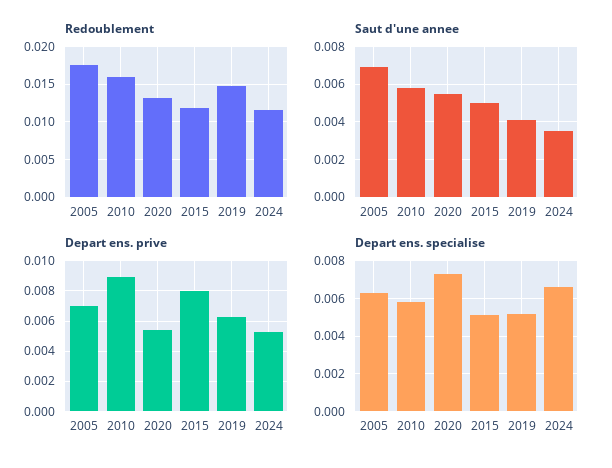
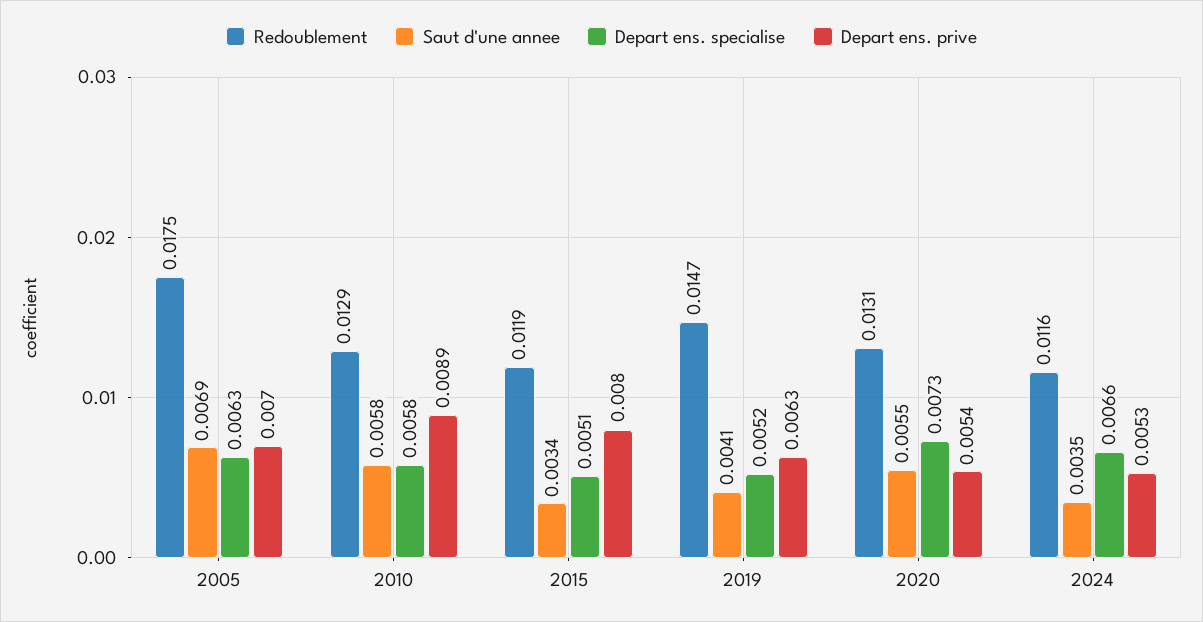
Redoublement, 2010: 0.016 -> 0.0129
Saut d'une annee, 2015: 0.005 -> 0.0034

